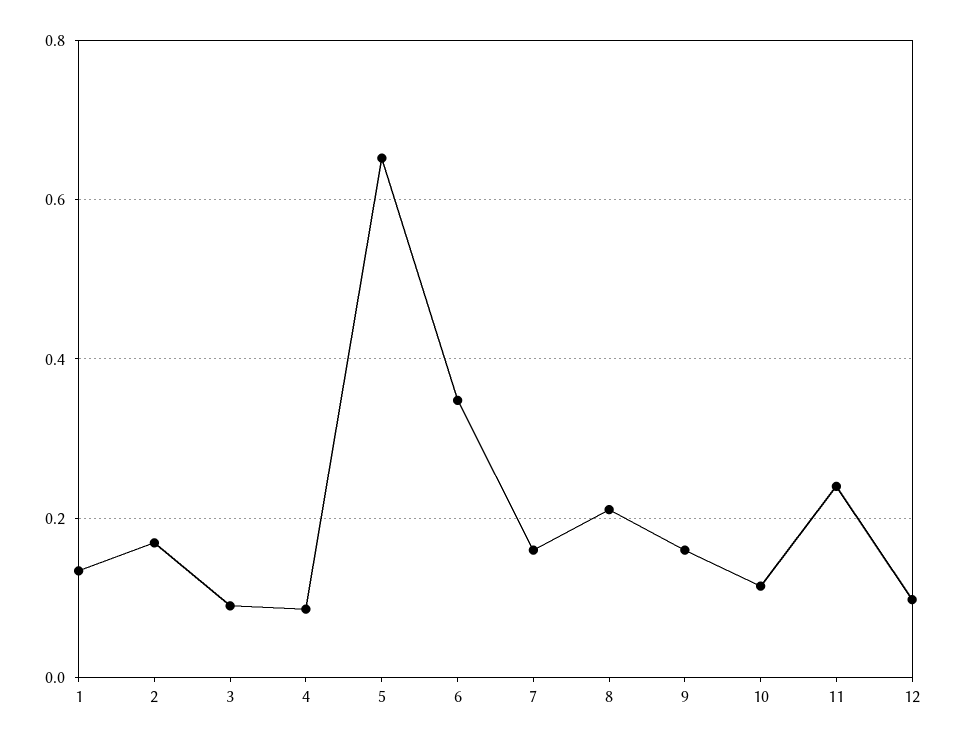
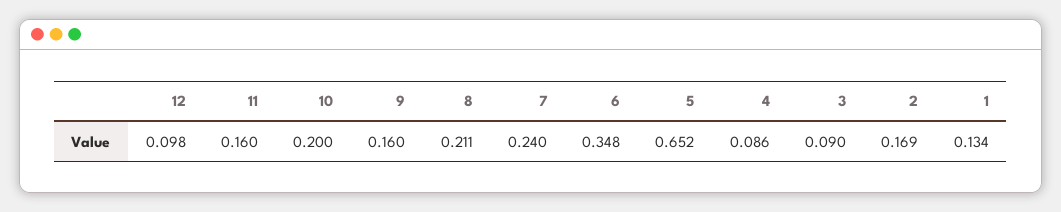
7: 0.16 -> 0.24
10: 0.12 -> 0.2
11: 0.24 -> 0.16

